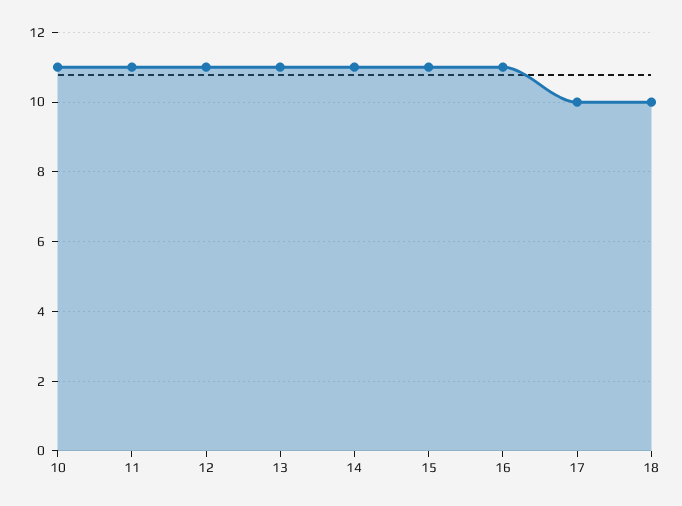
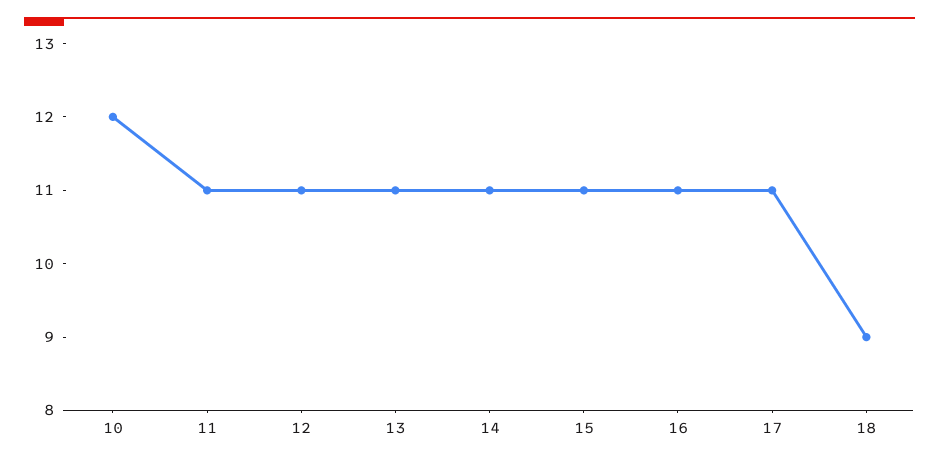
10: 11 -> 12
17: 10 -> 11
18: 10 -> 9

